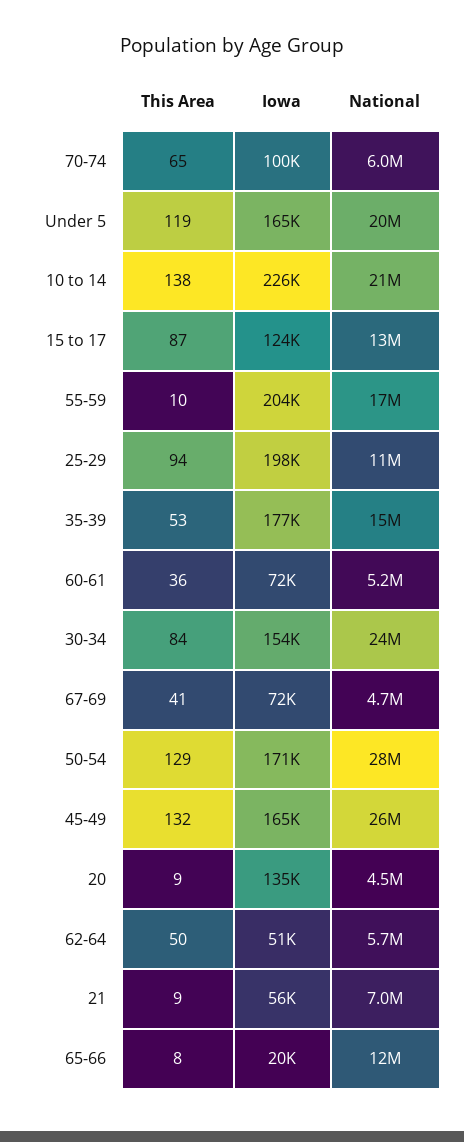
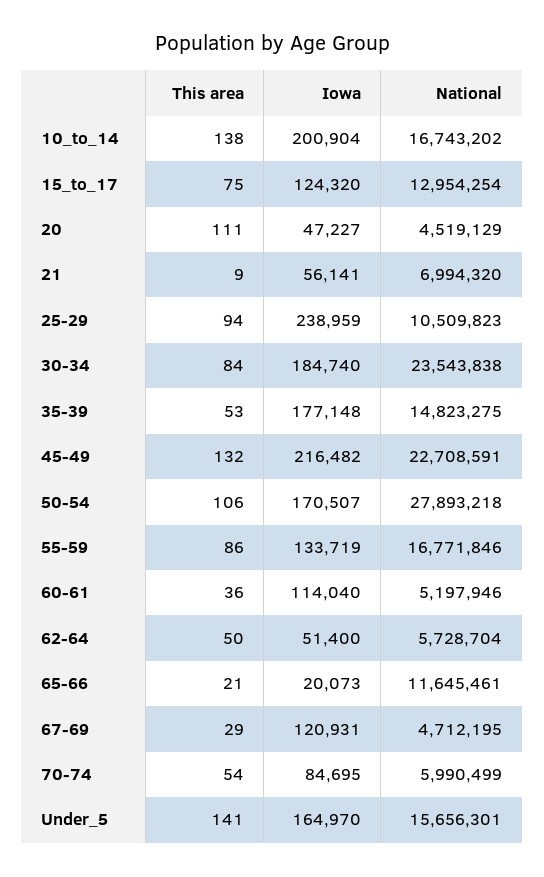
This Area, 70-74: 65 -> 54
Iowa, 70-74: 100000 -> 84695
This Area, Under 5: 119 -> 141
National, Under 5: 20000000 -> 15656301
Iowa, 10 to 14: 226000 -> 200904
National, 10 to 14: 21000000 -> 16743202
This Area, 15 to 17: 87 -> 75
This Area, 55-59: 10 -> 86
Iowa, 55-59: 204000 -> 133719
Iowa, 25-29: 198000 -> 238959
Iowa, 60-61: 72000 -> 114040
Iowa, 30-34: 154000 -> 184740
This Area, 67-69: 41 -> 29
Iowa, 67-69: 72000 -> 120931
This Area, 50-54: 129 -> 106
Iowa, 45-49: 165000 -> 216482
National, 45-49: 26000000 -> 22708591
This Area, 20: 9 -> 111
Iowa, 20: 135000 -> 47227
This Area, 65-66: 8 -> 21

